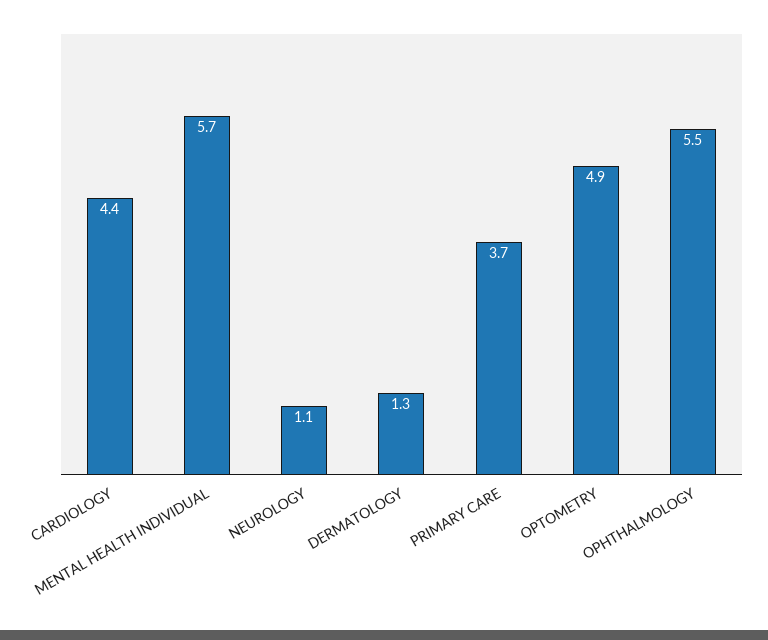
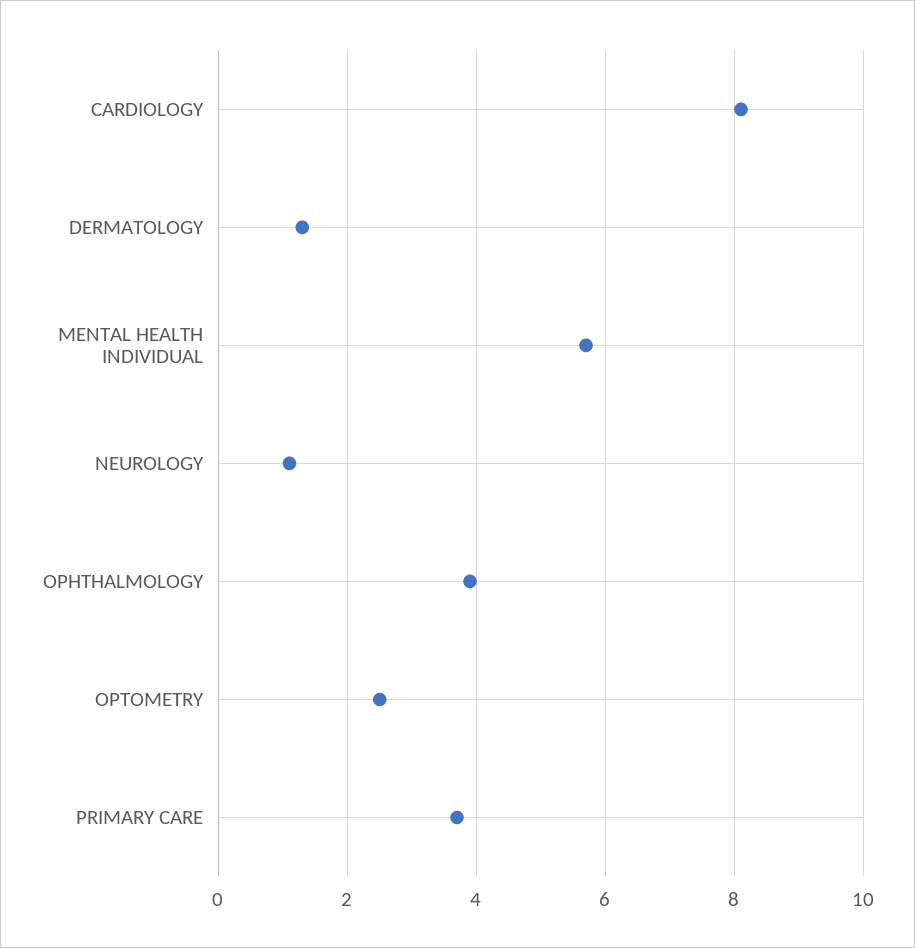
CARDIOLOGY: 4.4 -> 8
OPTOMETRY: 4.9 -> 2.5
OPHTHALMOLOGY: 5.5 -> 4

